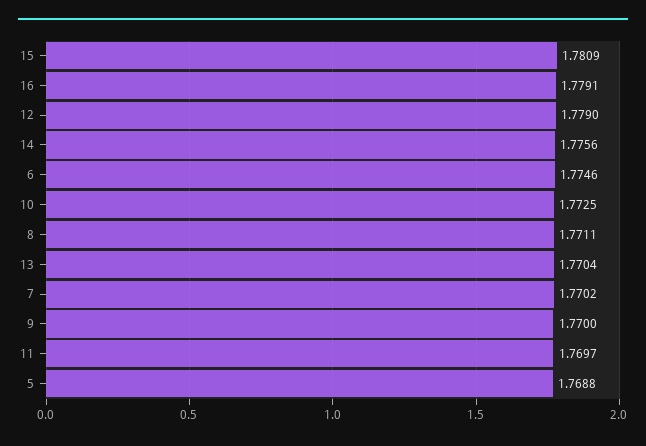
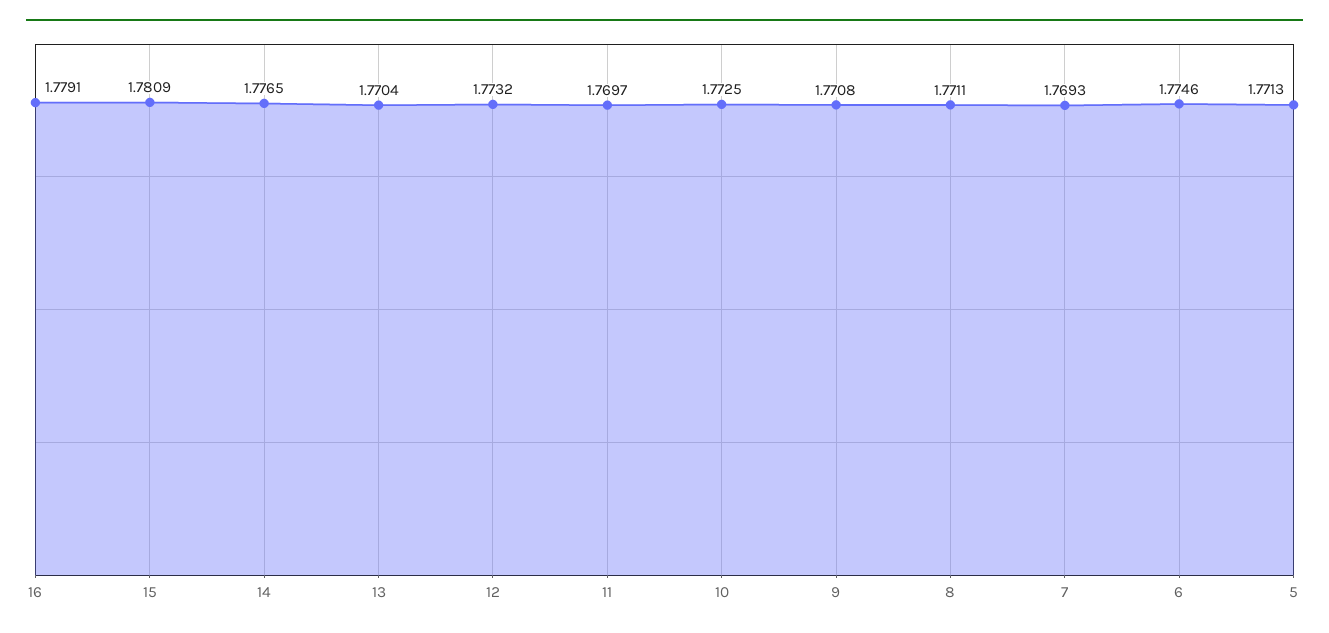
12: 1.779 -> 1.7732
14: 1.7756 -> 1.7765
7: 1.7702 -> 1.7693
9: 1.77 -> 1.7708
5: 1.7688 -> 1.7713

